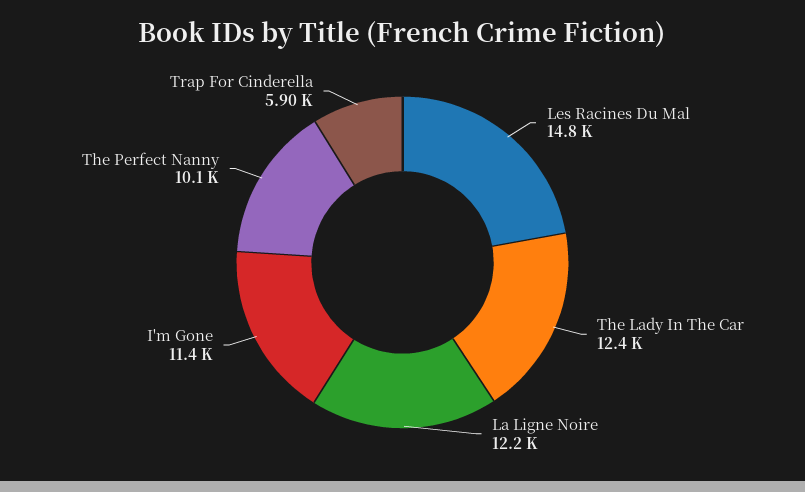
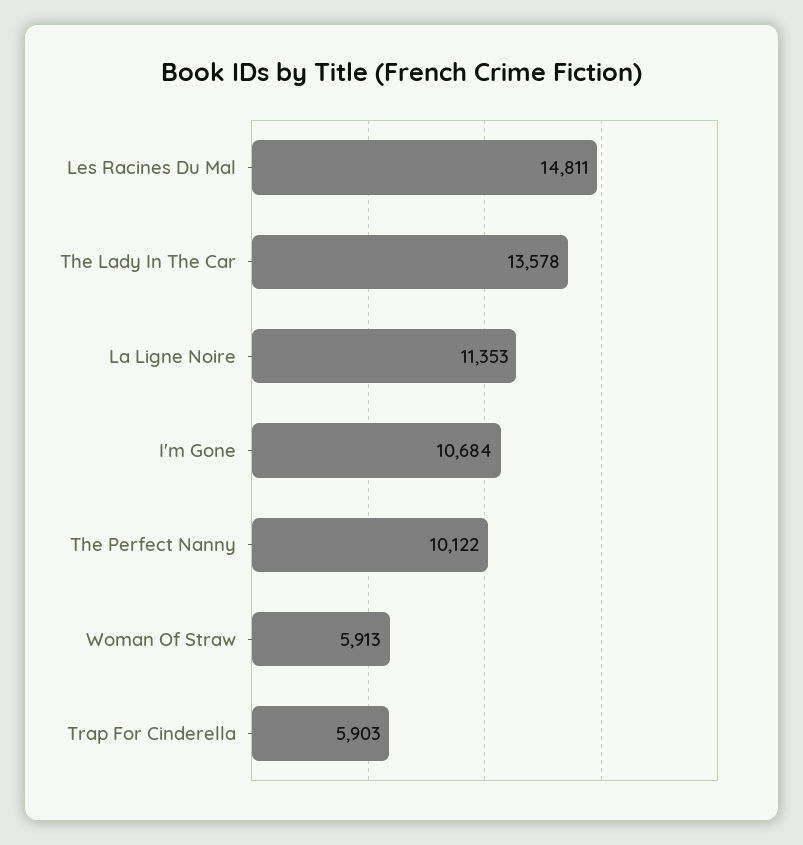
The Lady In The Car: 12400 -> 13578
La Ligne Noire: 12200 -> 11353
I'm Gone: 11400 -> 10684
Woman Of Straw: none -> 5913

